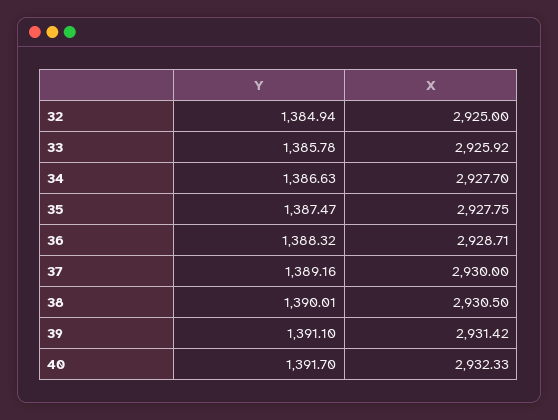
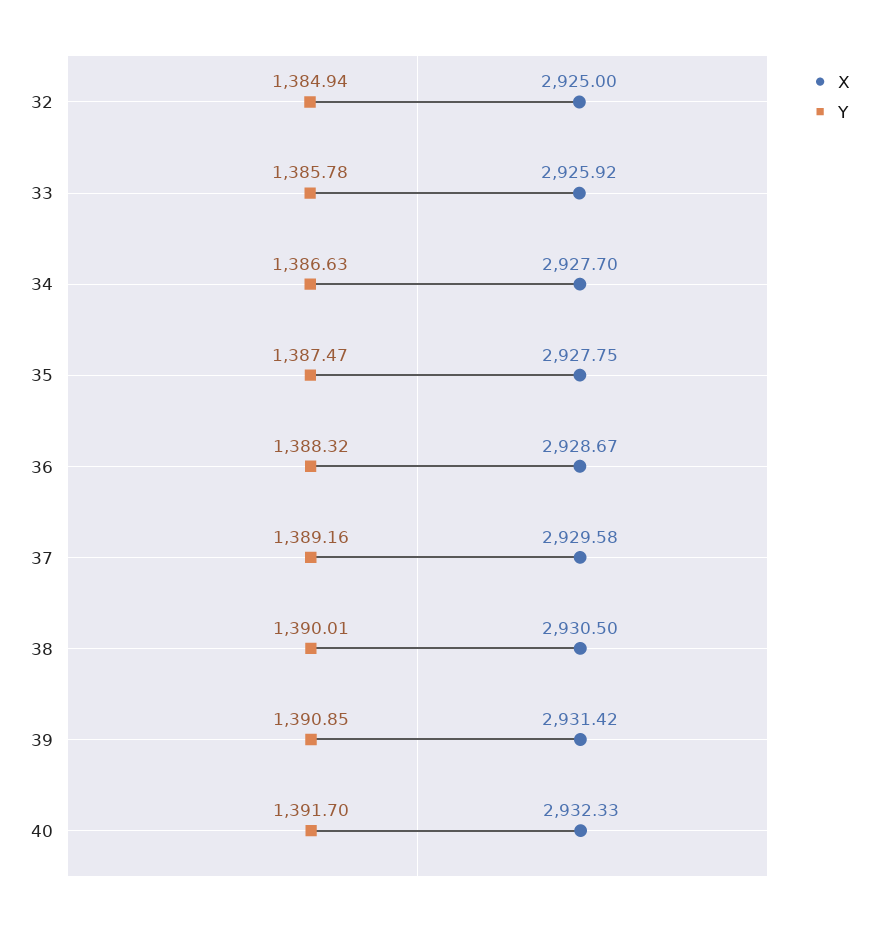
X, 36: 2928.71 -> 2928.67
X, 37: 2930 -> 2929.58
Y, 39: 1391.1 -> 1390.85

